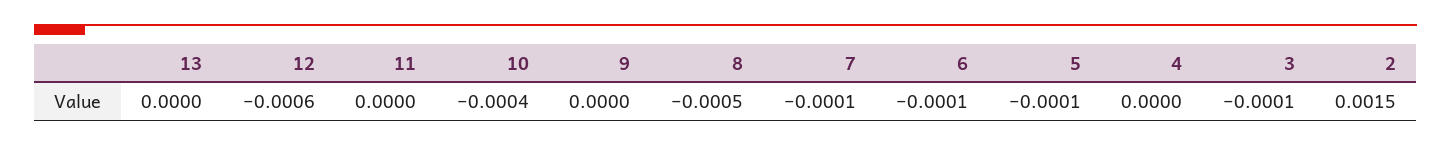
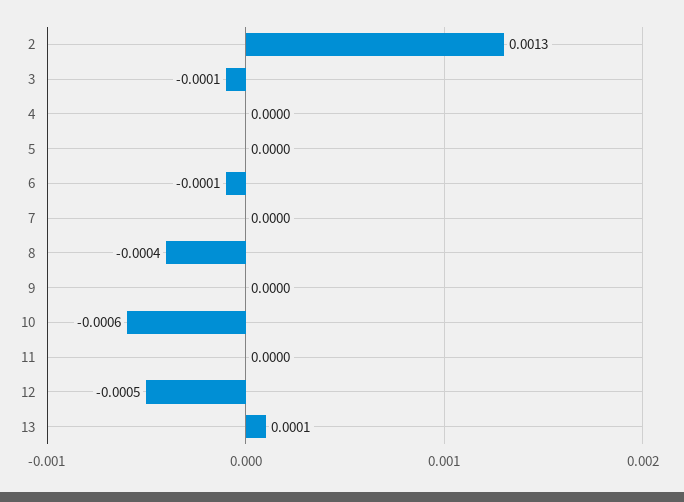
13: 0 -> 0.0001
12: -0.0006 -> -0.0005
10: -0.0004 -> -0.0006
8: -0.0005 -> -0.0004
7: -0.0001 -> 0
5: -0.0001 -> 0
2: 0.0015 -> 0.0013

